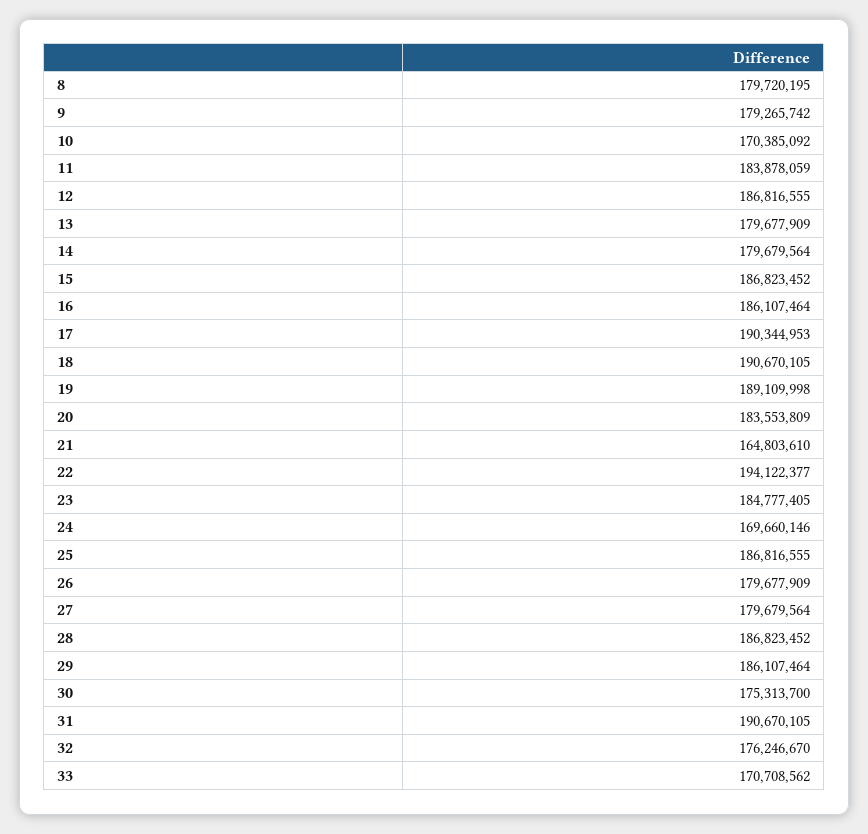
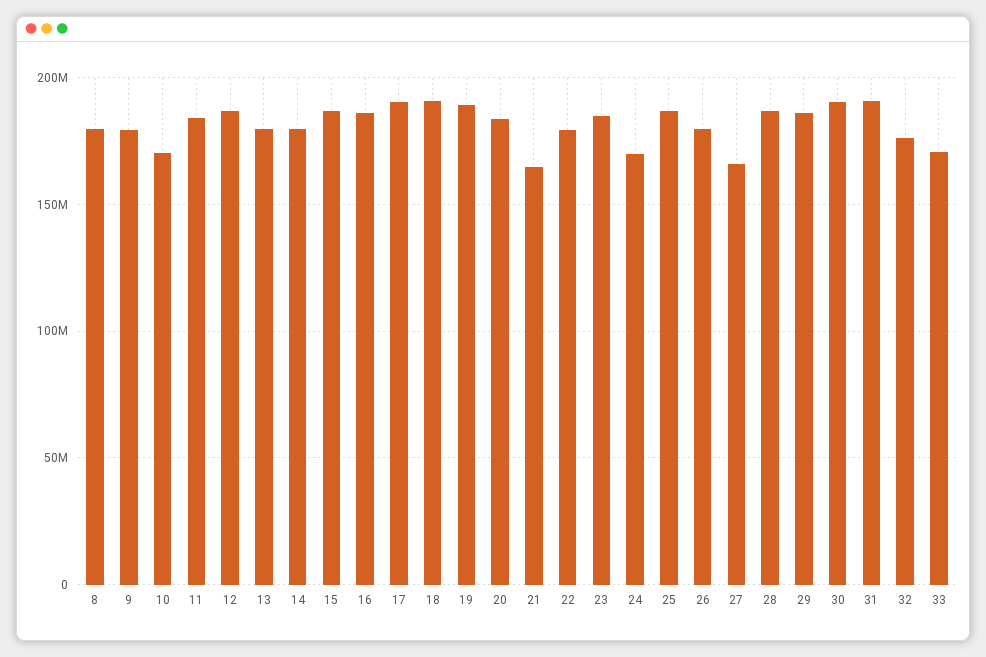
22: 194122377 -> 180000000
27: 179679564 -> 165000000
30: 175313700 -> 190000000

